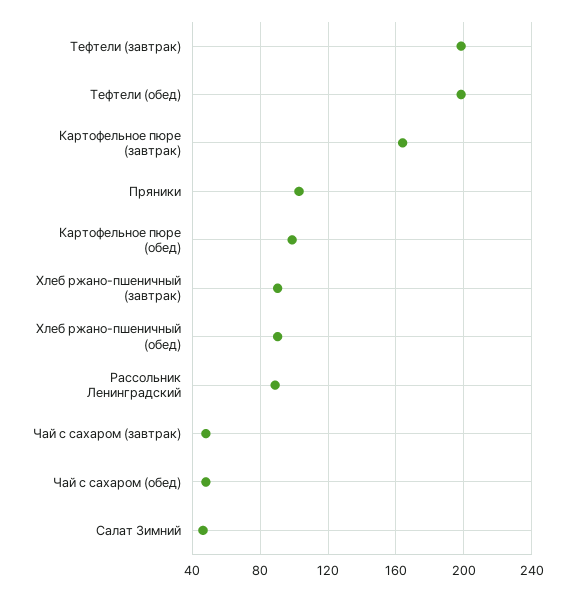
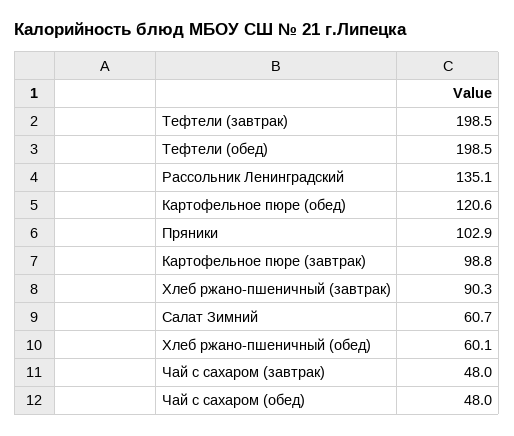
Картофельное пюре (завтрак): 165 -> 98.8
Картофельное пюре (обед): 100 -> 120.6
Хлеб ржано-пшеничный (обед): 90 -> 60.1
Рассольник Ленинградский: 90 -> 135.1
Салат Зимний: 45 -> 60.7

